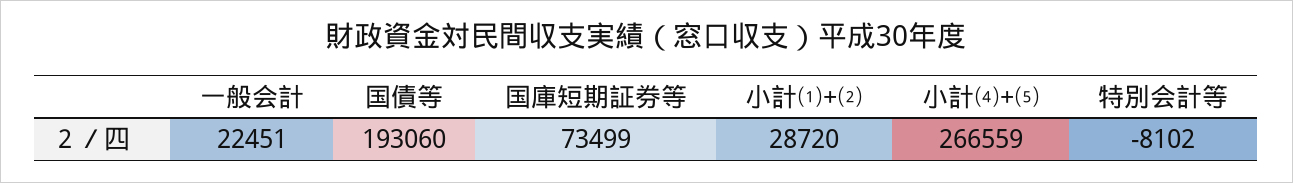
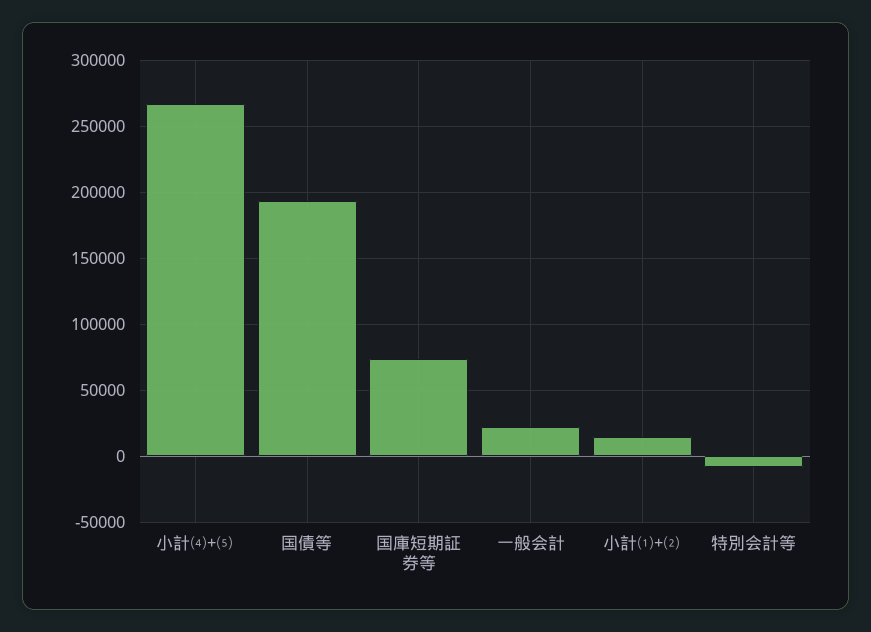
小計⑴+⑵: 28720 -> 15000

